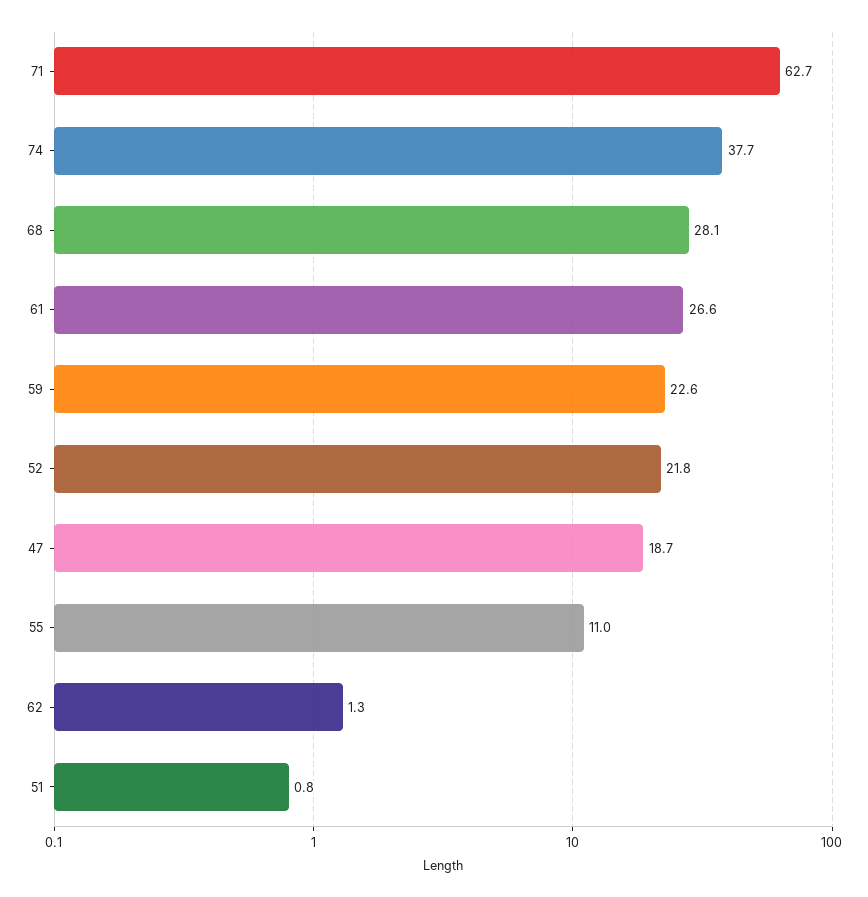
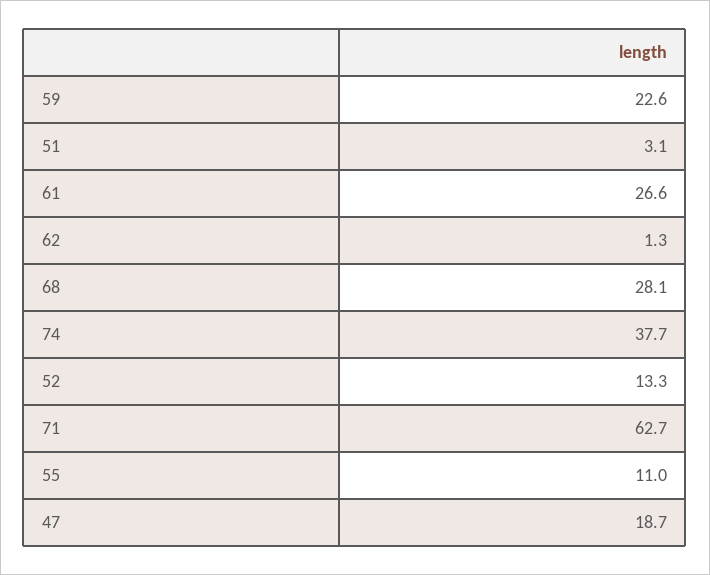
52: 21.8 -> 13.3
51: 0.8 -> 3.1

